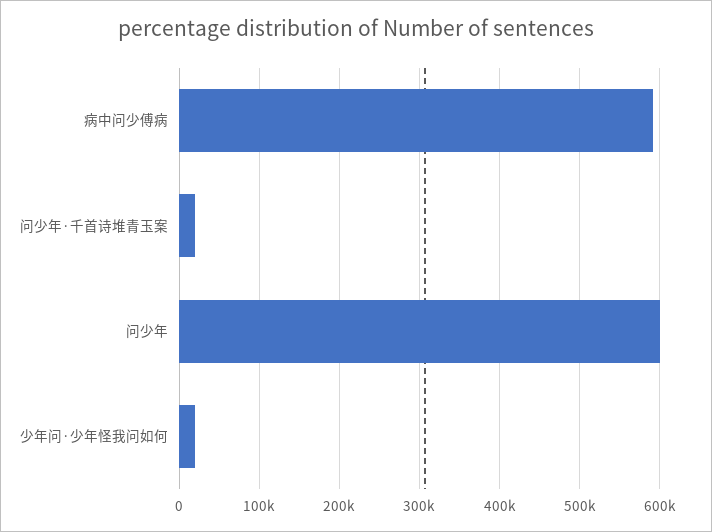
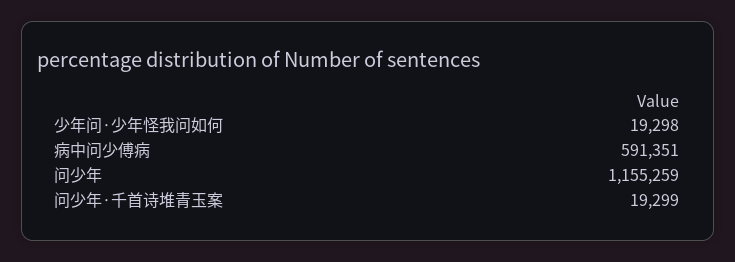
问少年: 600000 -> 1155259

